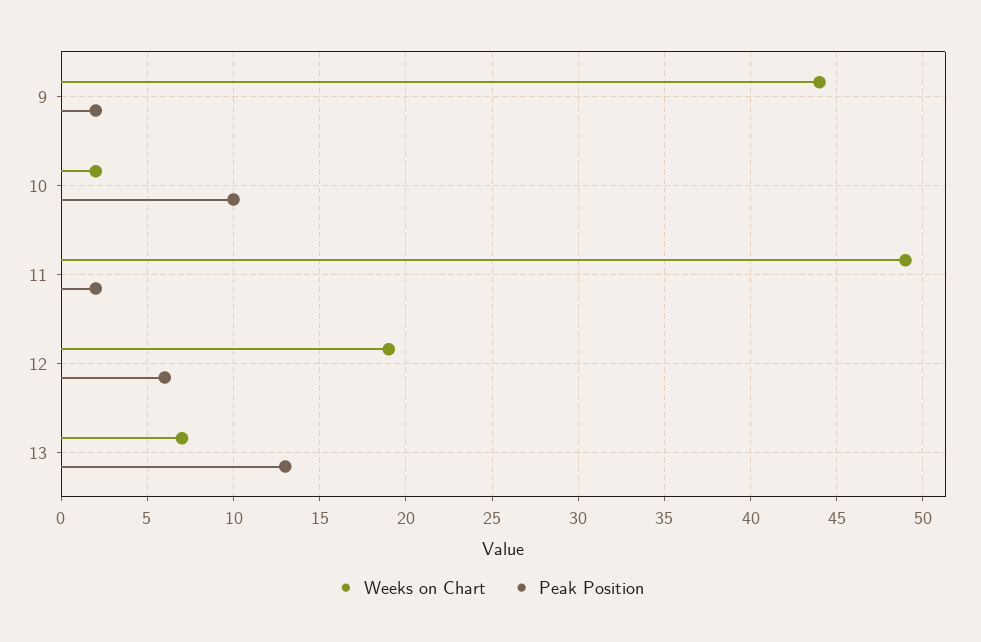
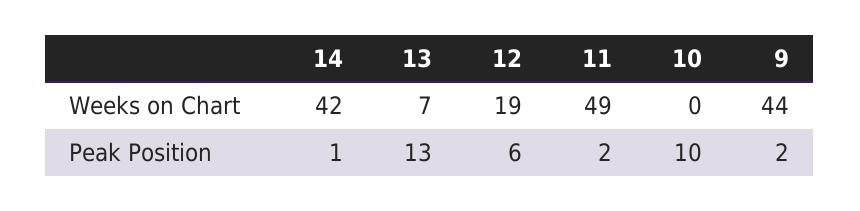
Weeks on Chart, 10: 2 -> 0
Weeks on Chart, 14: none -> 42
Peak Position, 14: none -> 1

